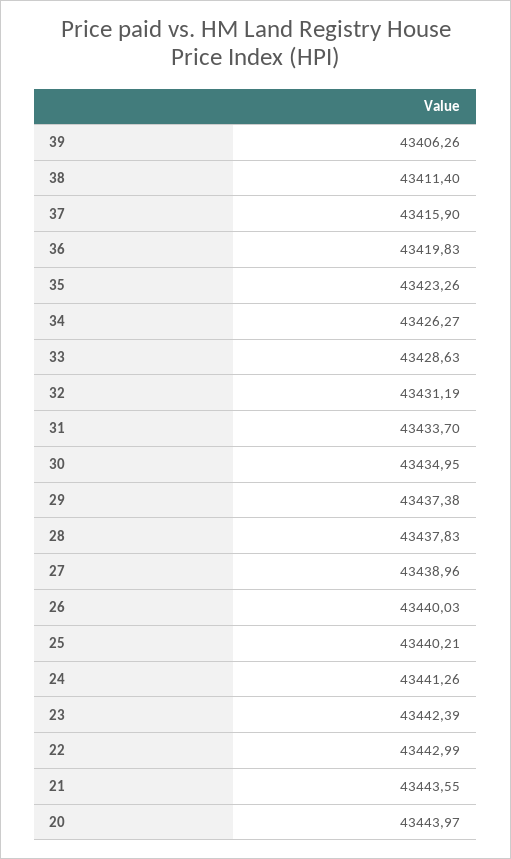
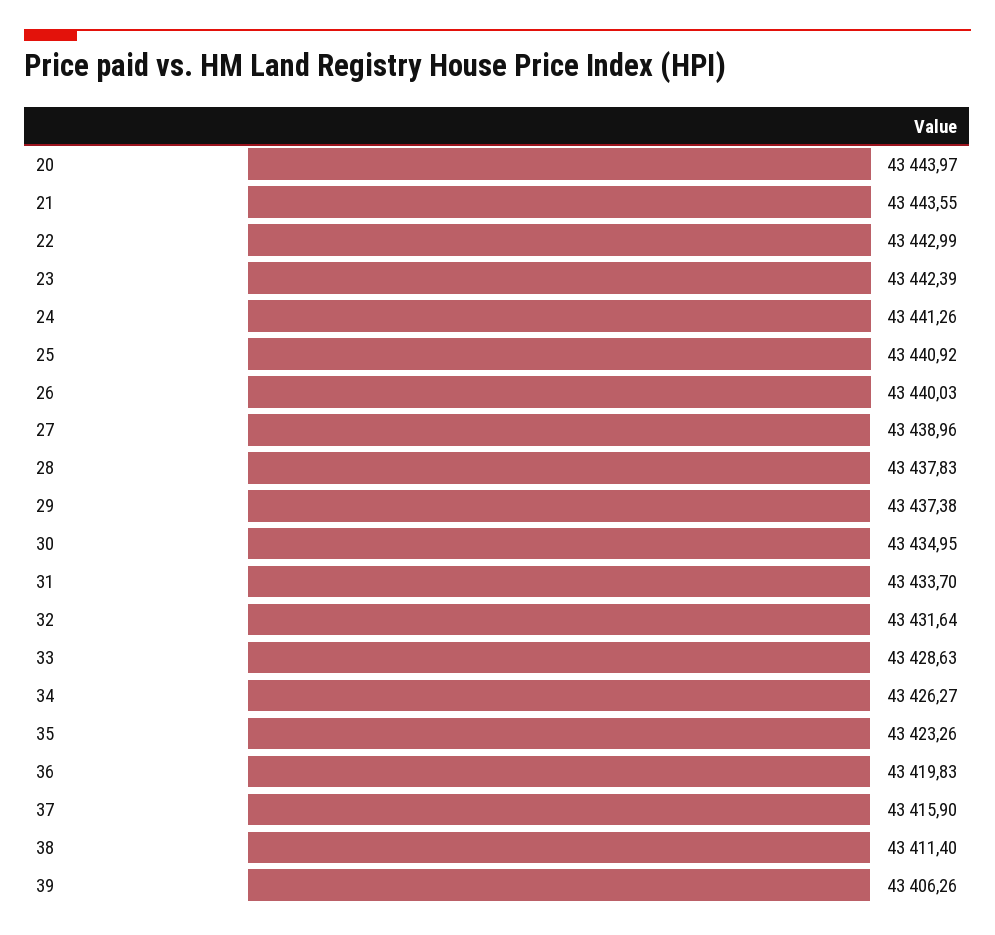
32: 43431.19 -> 43431.64
25: 43440.21 -> 43440.92

